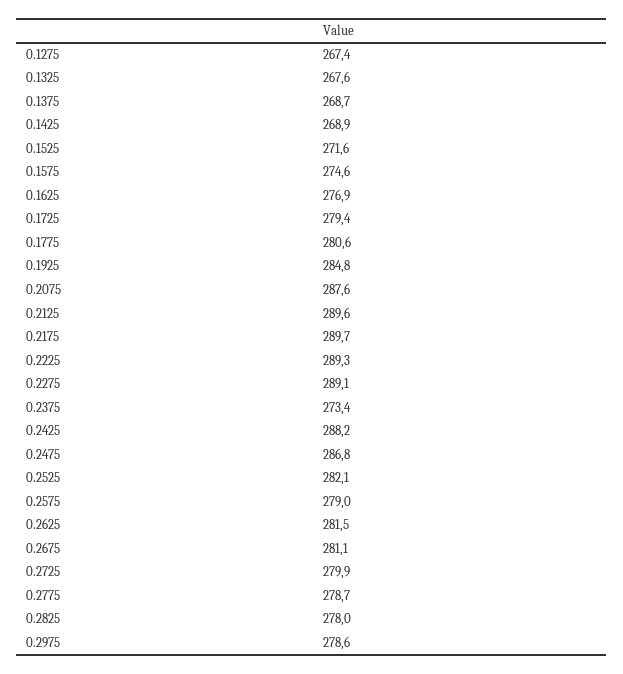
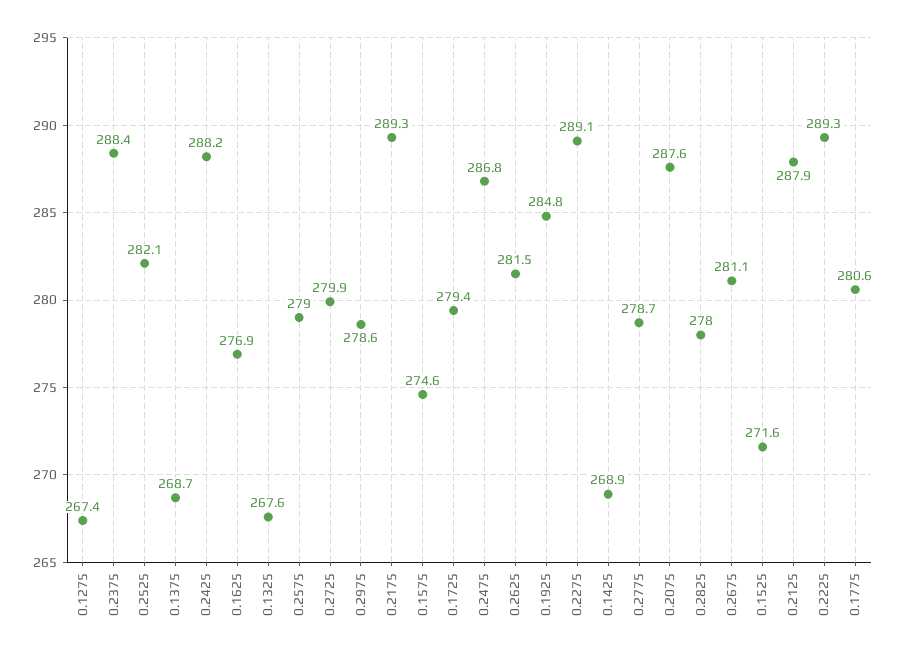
0.2125: 289.6 -> 287.9
0.2175: 289.7 -> 289.3
0.2375: 273.4 -> 288.4

